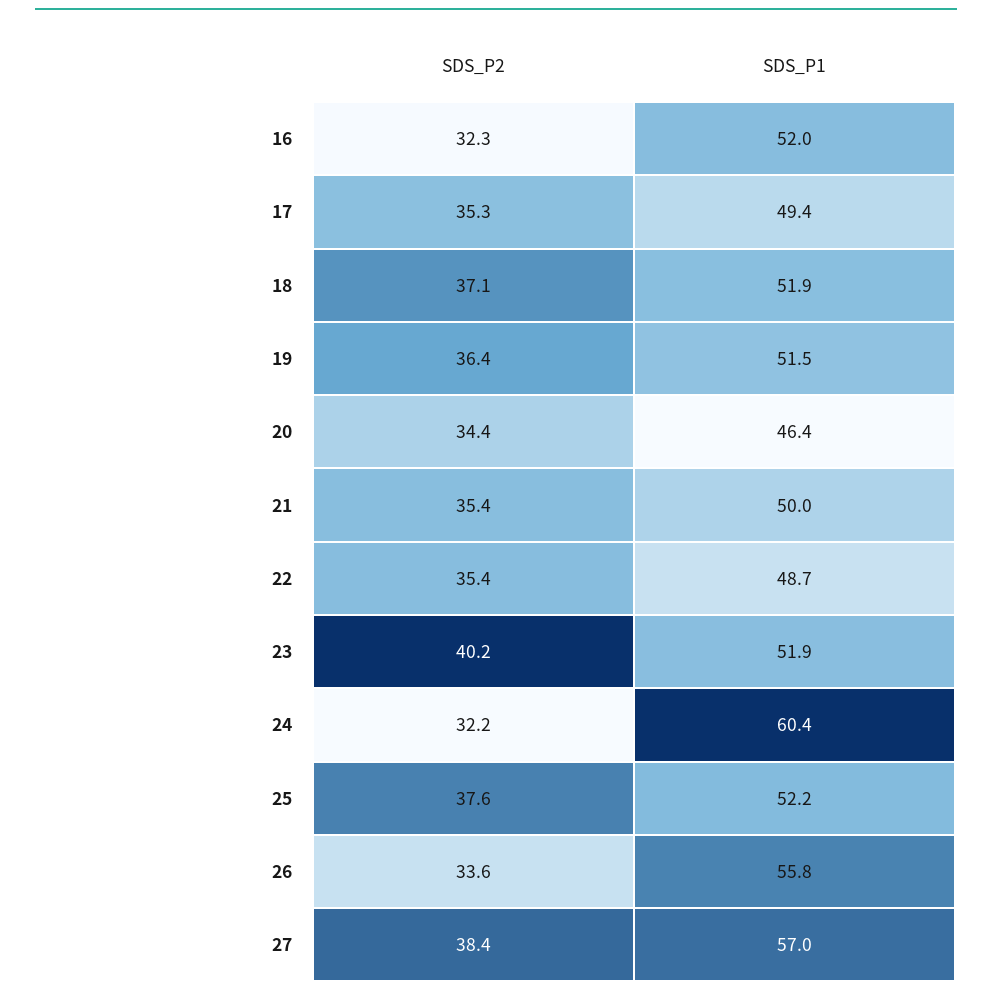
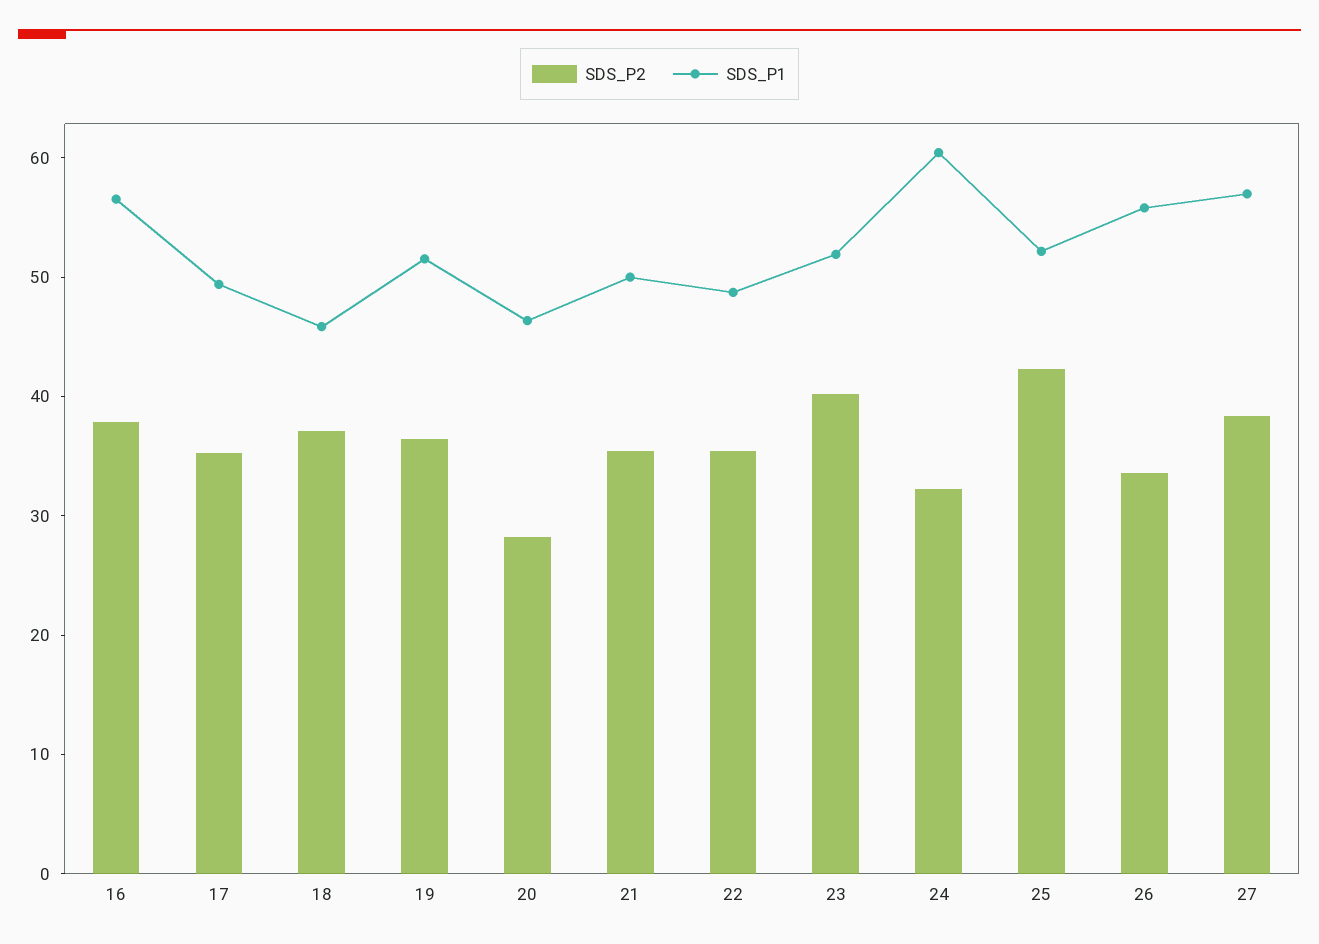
SDS_P2, 16: 32.3 -> 38
SDS_P1, 16: 52 -> 56
SDS_P1, 18: 51.9 -> 46
SDS_P2, 20: 34.4 -> 28
SDS_P2, 25: 37.6 -> 42

